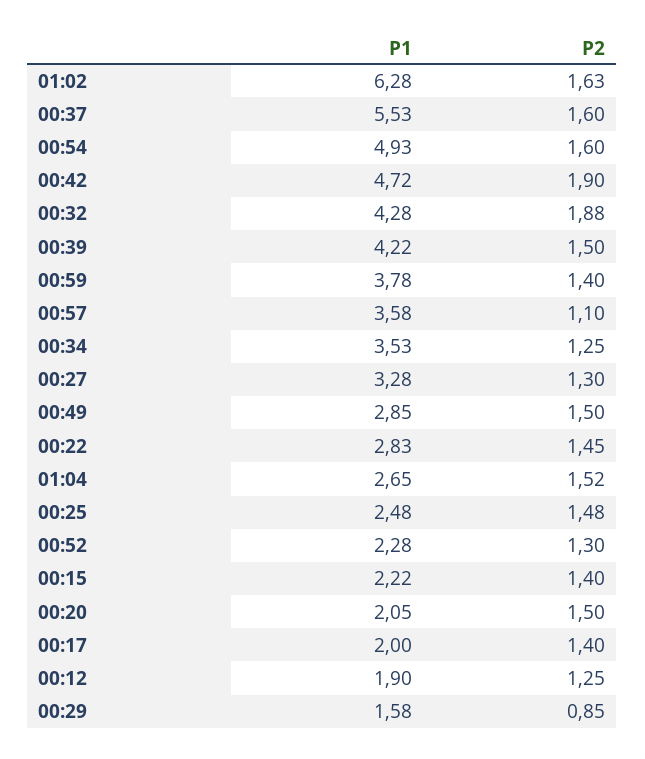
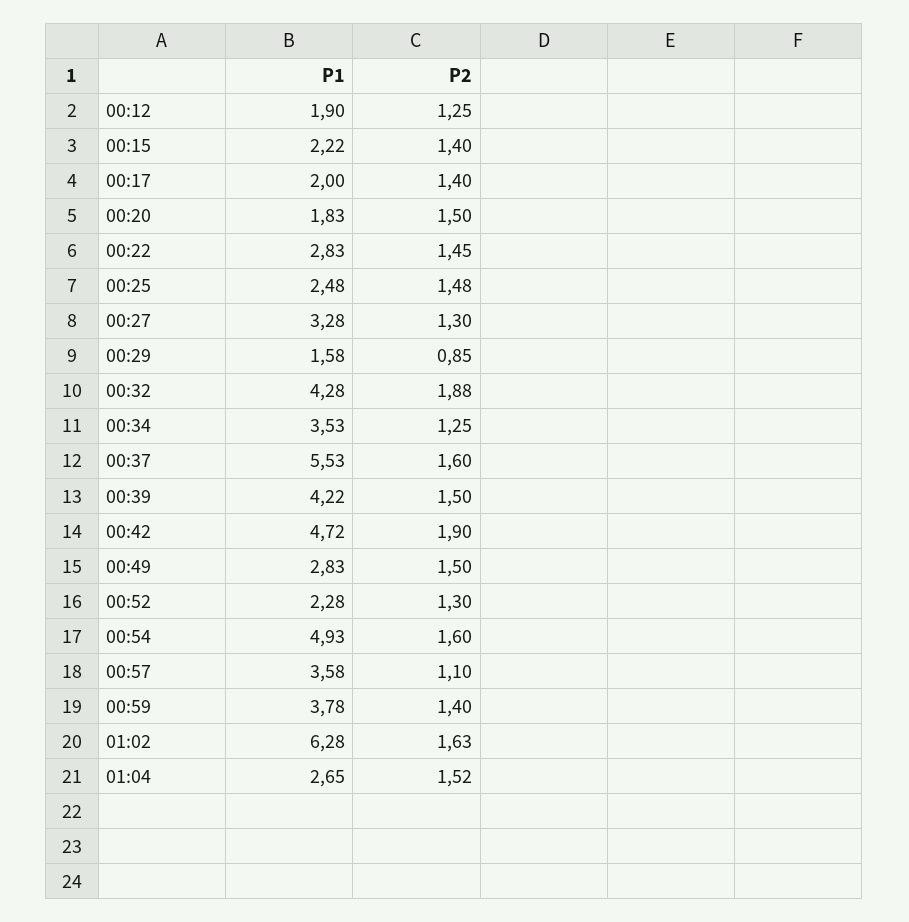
P1, 00:49: 2.85 -> 2.83
P1, 00:20: 2.05 -> 1.83

